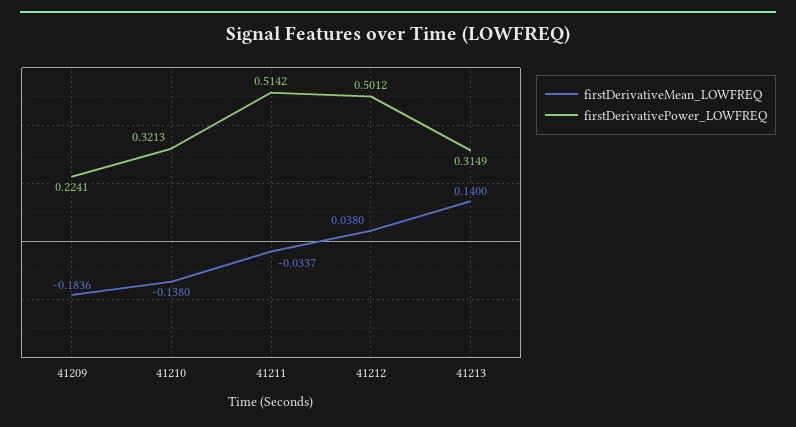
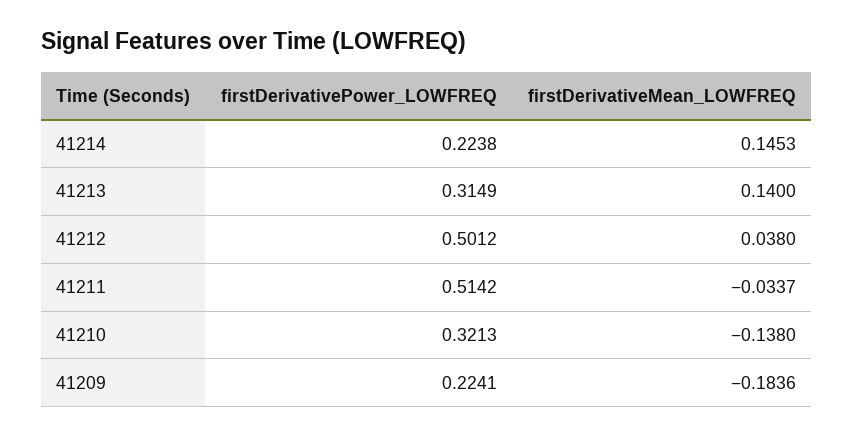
firstDerivativePower_LOWFREQ, 41214: none -> 0.2238
firstDerivativeMean_LOWFREQ, 41214: none -> 0.1453

